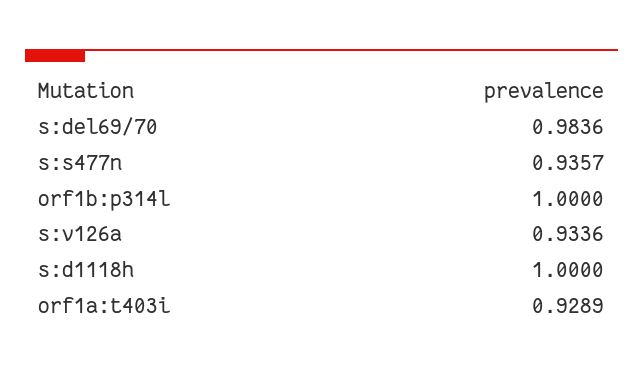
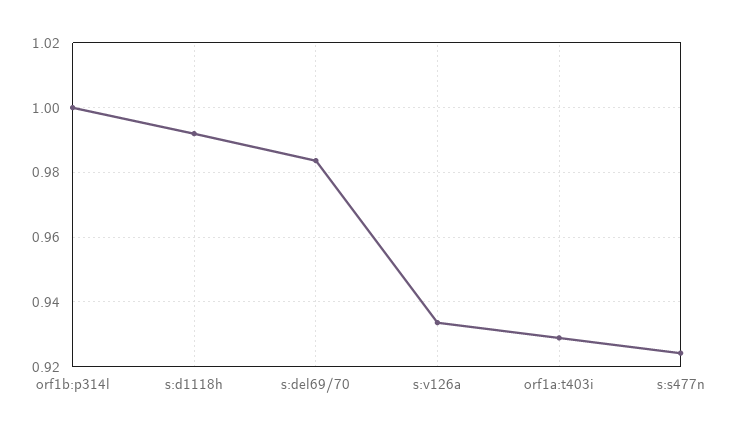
s:s477n: 0.9357 -> 0.924
s:d1118h: 1 -> 0.992

